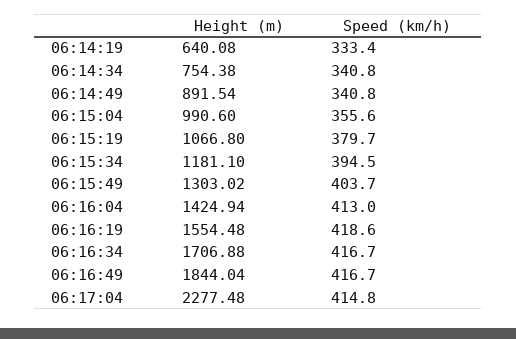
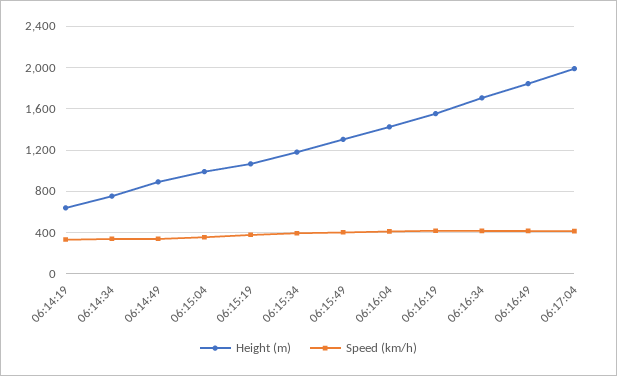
Height (m), 06:17:04: 2277.48 -> 2000

